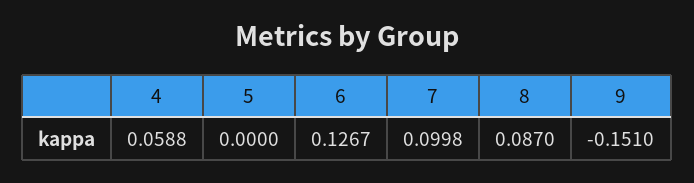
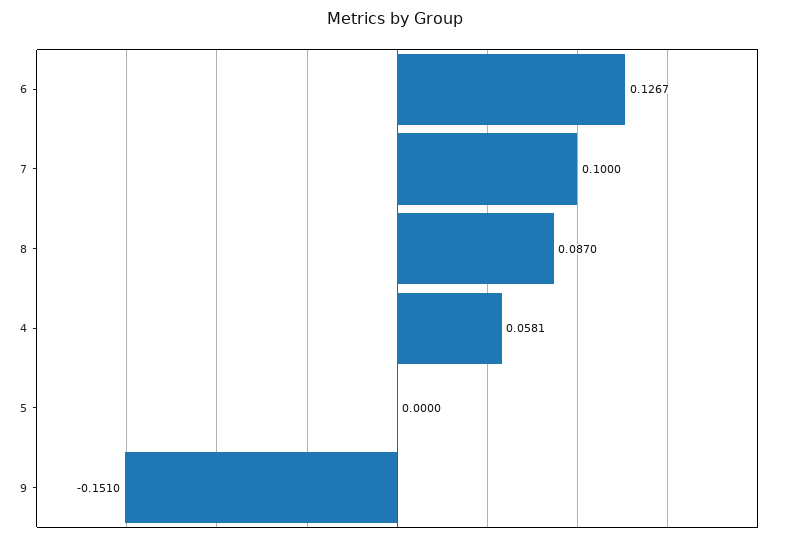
4: 0.0588 -> 0.0581
7: 0.0998 -> 0.1

